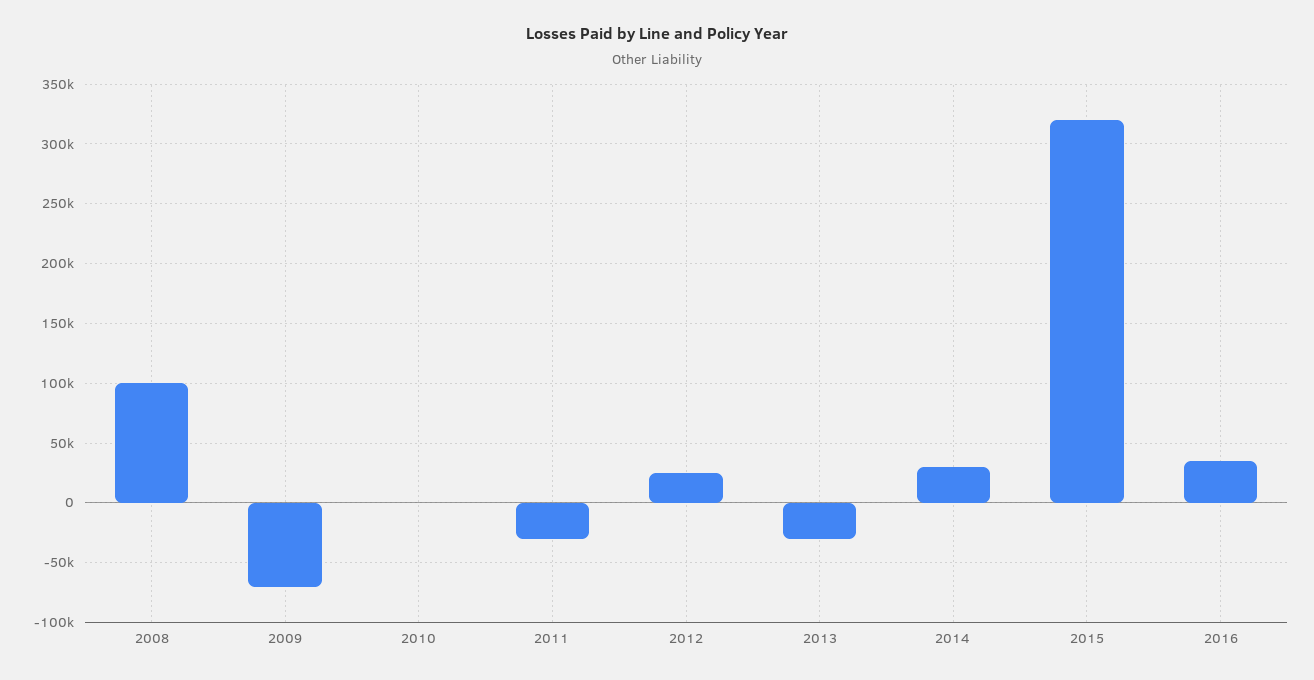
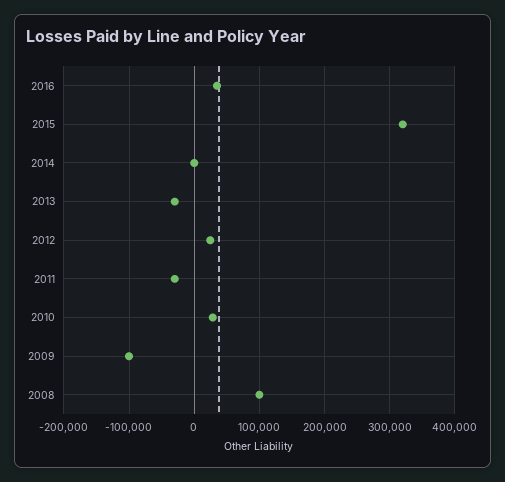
2009: -70000 -> -100000
2010: 0 -> 30000
2014: 30000 -> 0

